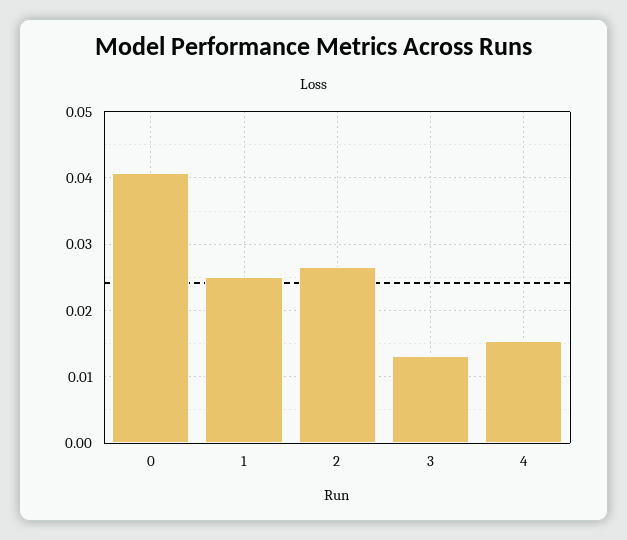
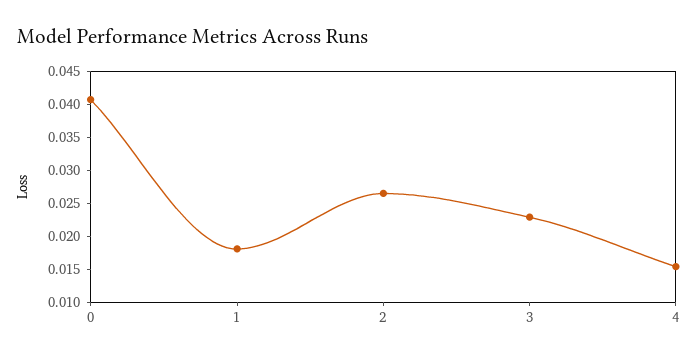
1: 0.025 -> 0.0175
3: 0.013 -> 0.0225

